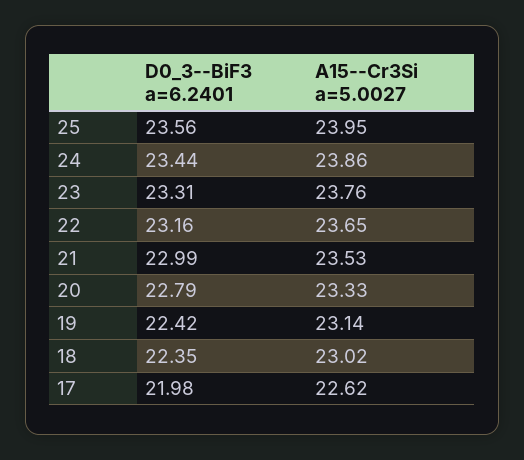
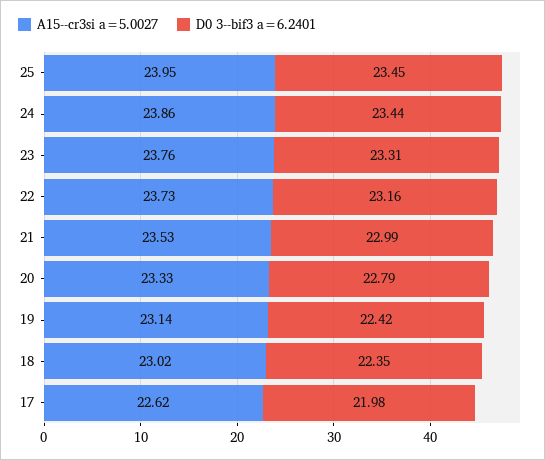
D0_3--BiF3 a=6.2401, 25: 23.56 -> 23.45
A15--Cr3Si a=5.0027, 22: 23.65 -> 23.73

